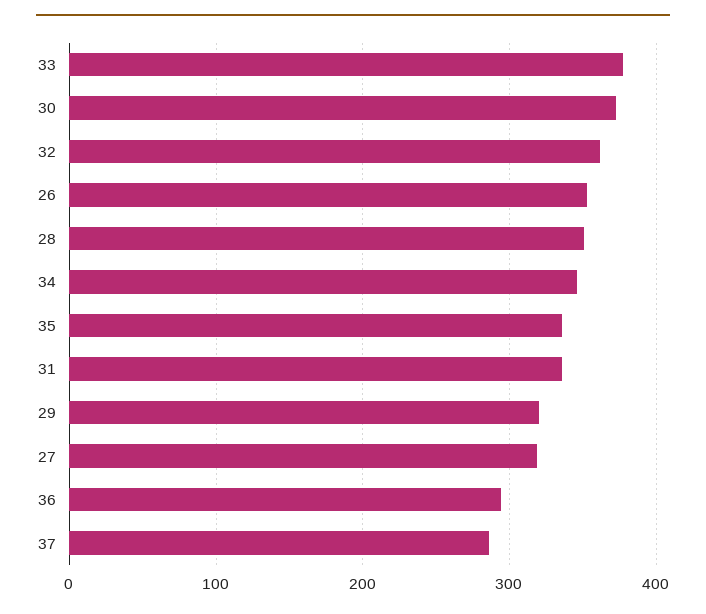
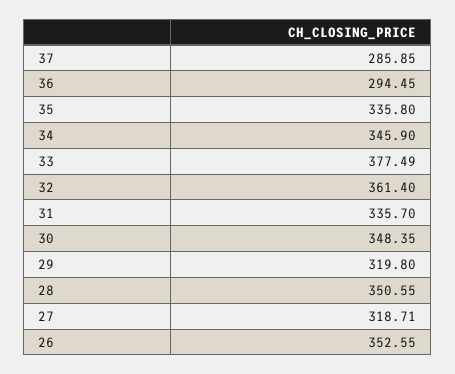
30: 370 -> 348.35

